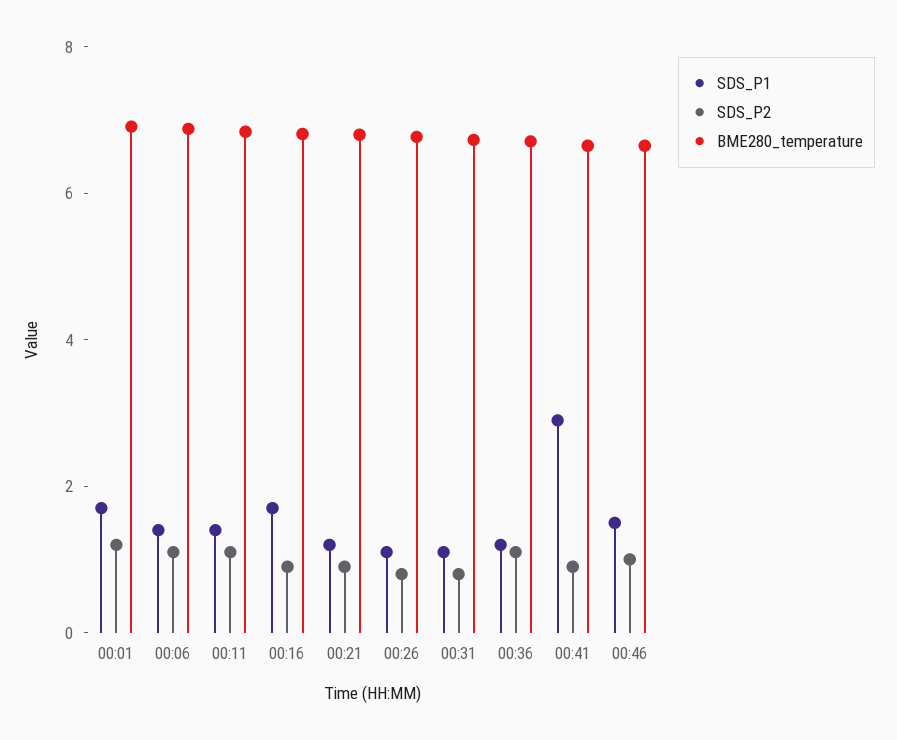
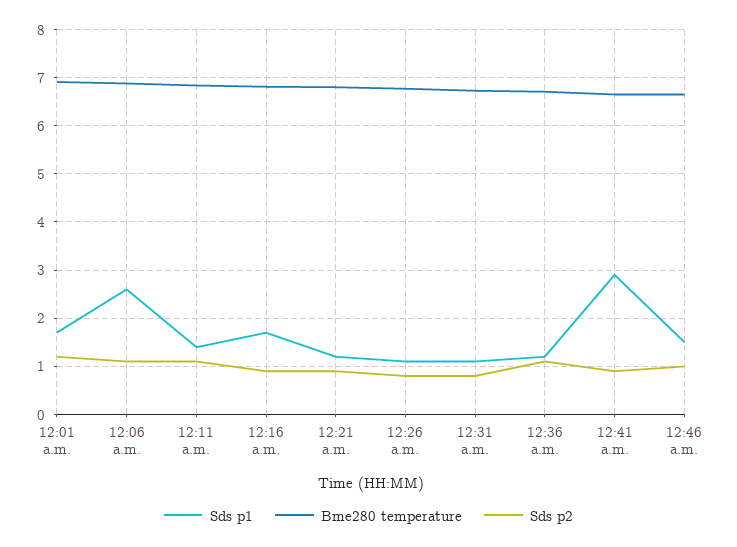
SDS_P1, 00:06: 1.5 -> 2.6

